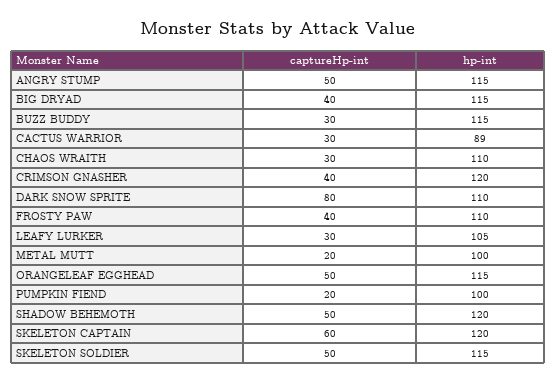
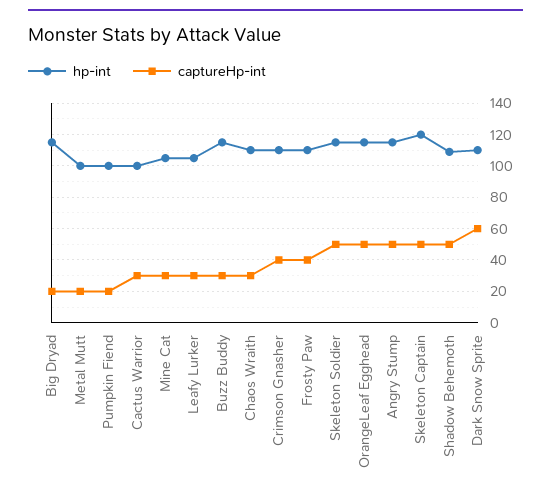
captureHp-int, BIG DRYAD: 40 -> 20
hp-int, CACTUS WARRIOR: 89 -> 100
hp-int, CRIMSON GNASHER: 120 -> 110
captureHp-int, DARK SNOW SPRITE: 80 -> 60
hp-int, SHADOW BEHEMOTH: 120 -> 110
captureHp-int, SKELETON CAPTAIN: 60 -> 50
hp-int, Mine Cat: none -> 105
captureHp-int, Mine Cat: none -> 30

